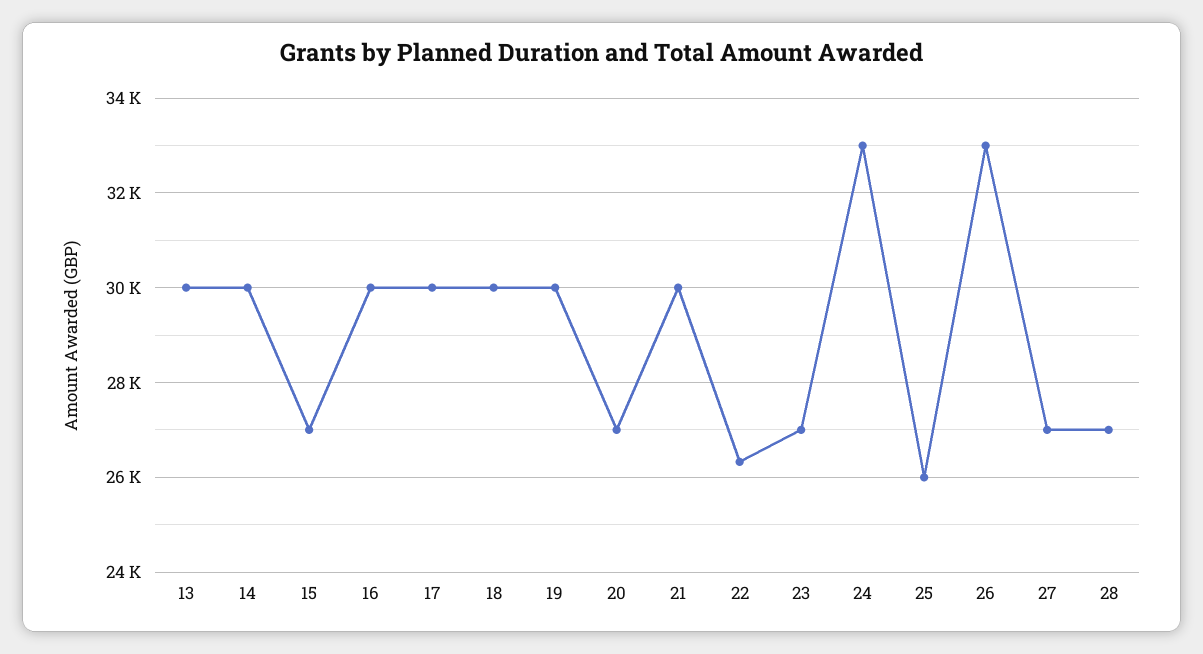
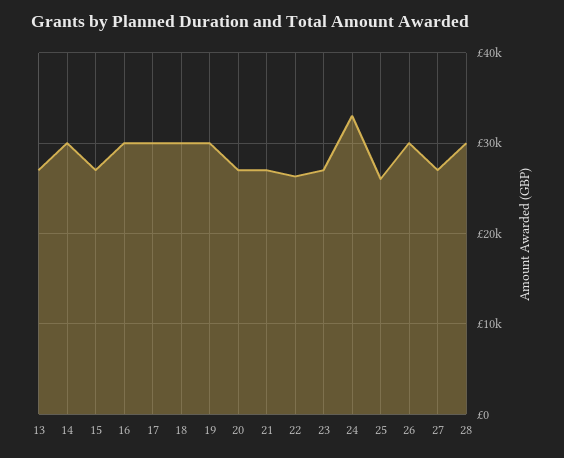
13: 30000 -> 27000
21: 30000 -> 27000
26: 33000 -> 30000
28: 27000 -> 30000

